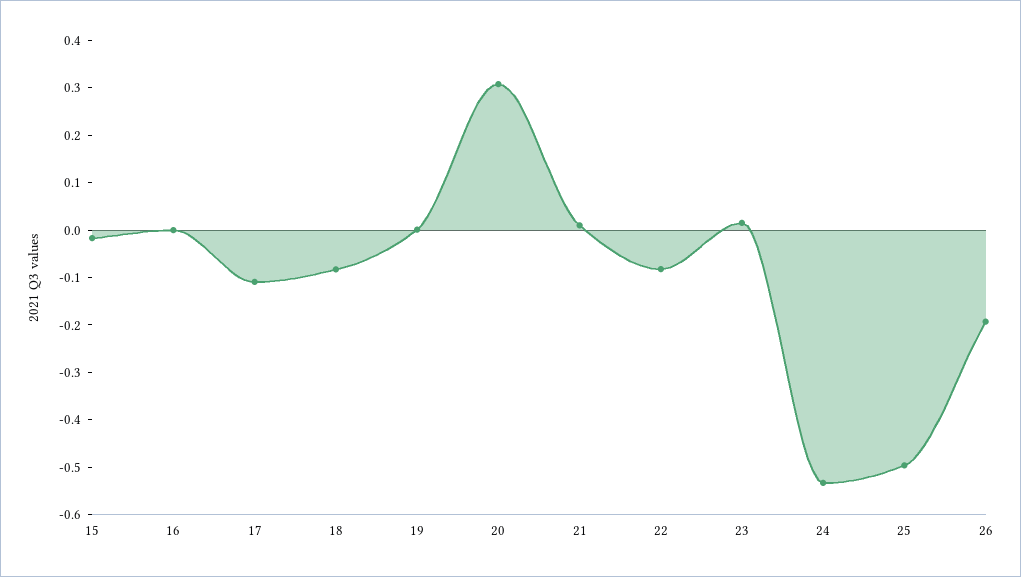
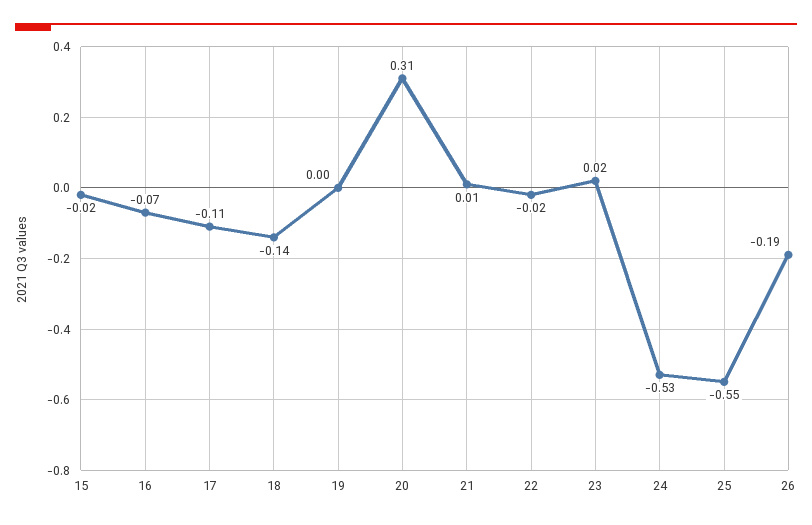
16: 0 -> -0.07
18: -0.08 -> -0.14
22: -0.08 -> -0.02
25: -0.5 -> -0.55

